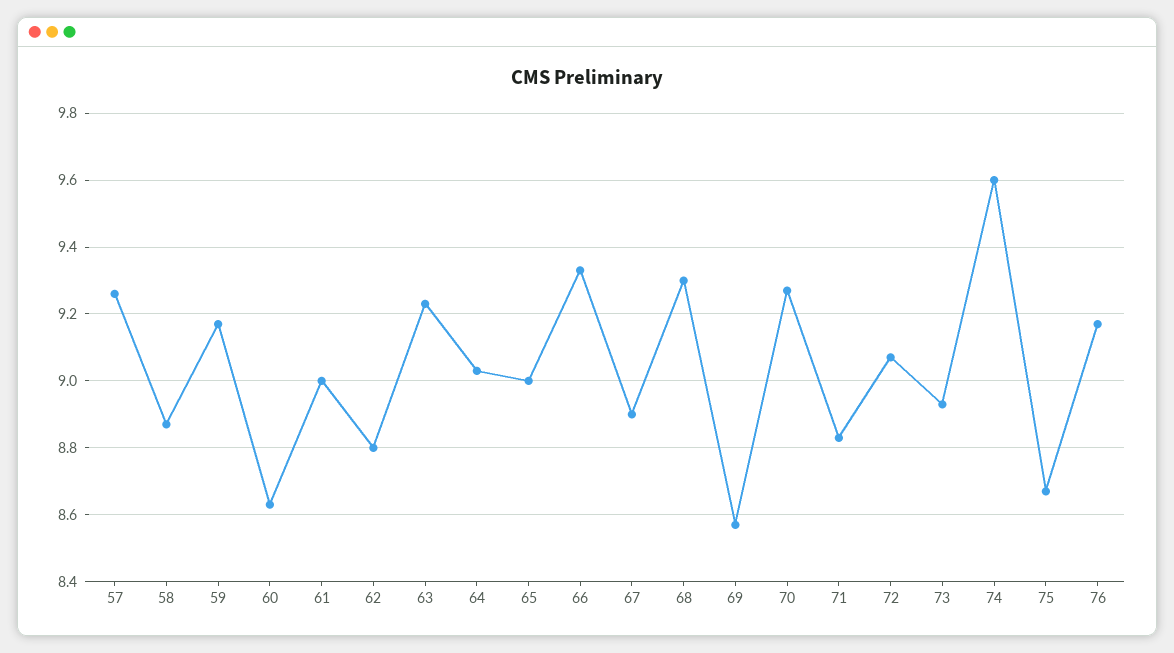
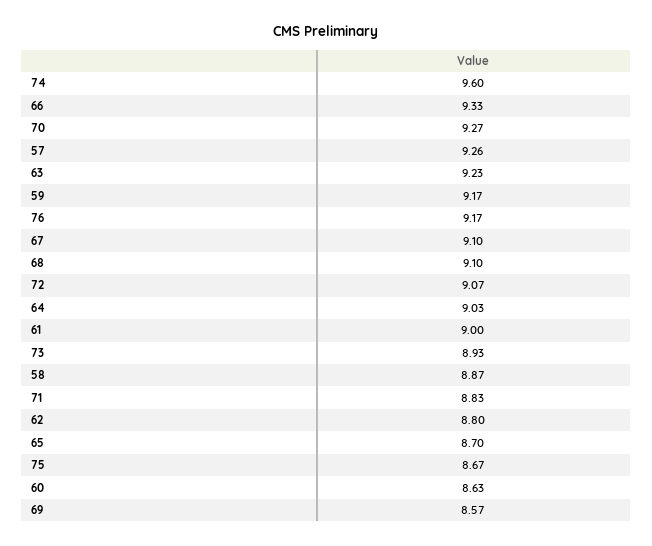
65: 9 -> 8.7
67: 8.9 -> 9.1
68: 9.3 -> 9.1

